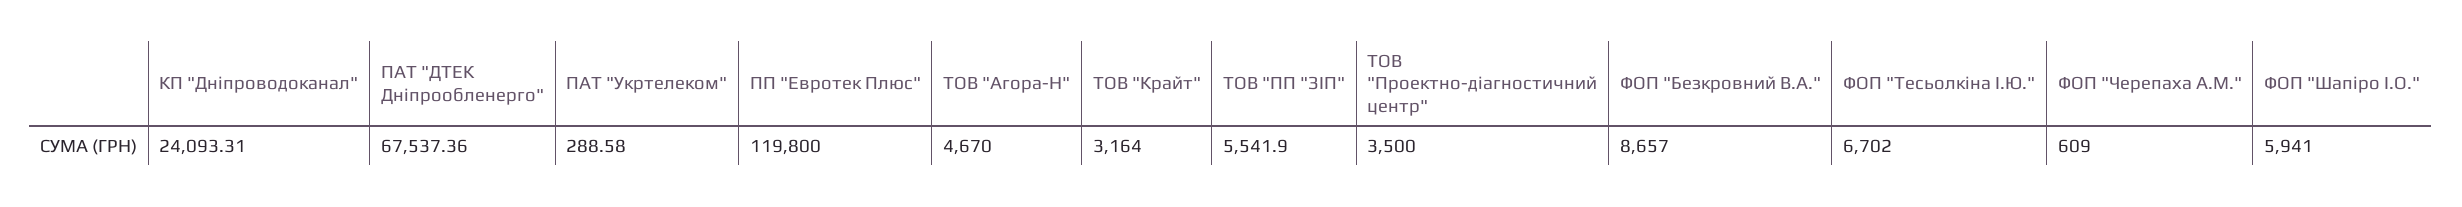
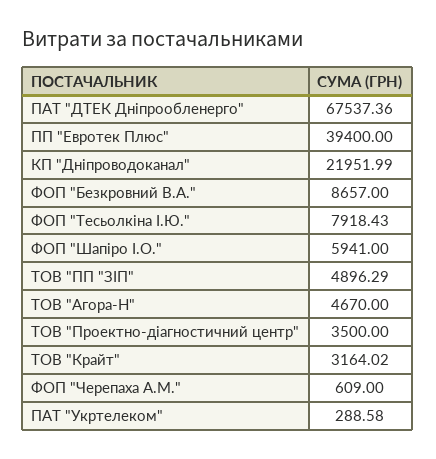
КП "Дніпроводоканал": 24093.31 -> 21951.99
ПП "Евротек Плюс": 119800 -> 39400
ТОВ "Крайт": 3164 -> 3164.02
ТОВ "ПП "ЗІП": 5541.9 -> 4896.29
ФОП "Тесьолкіна І.Ю.": 6702 -> 7918.43

